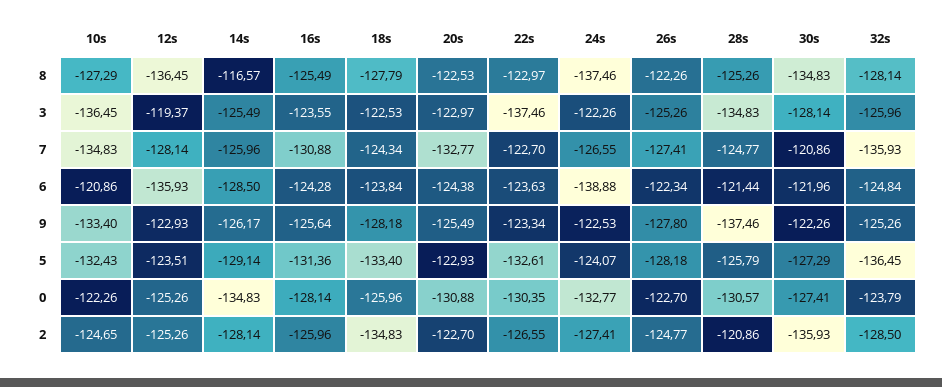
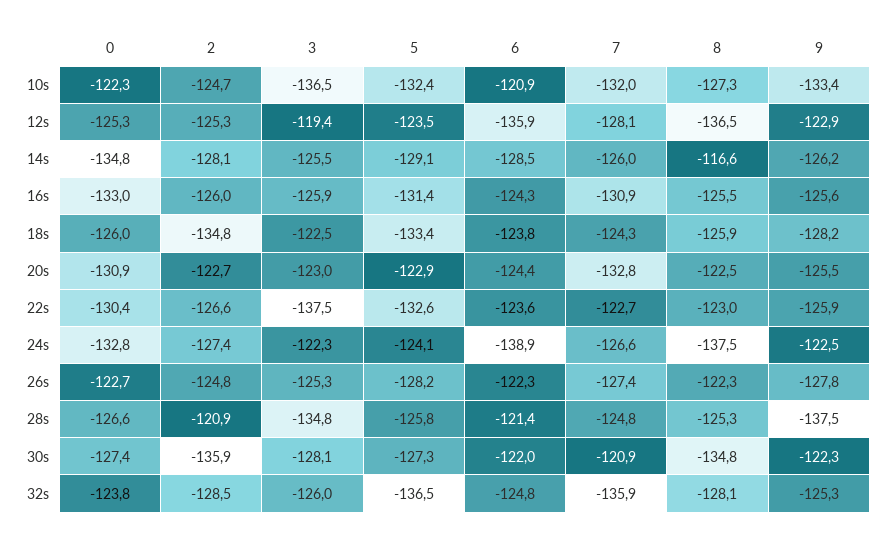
18s, 8: -127.79 -> -125.9
16s, 3: -123.55 -> -125.9
10s, 7: -134.83 -> -132
22s, 9: -123.34 -> -125.9
16s, 0: -128.14 -> -133
28s, 0: -130.57 -> -126.6

